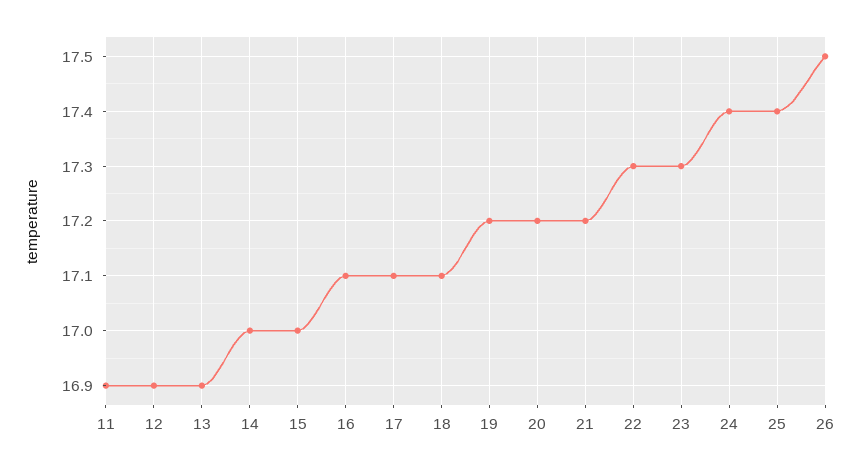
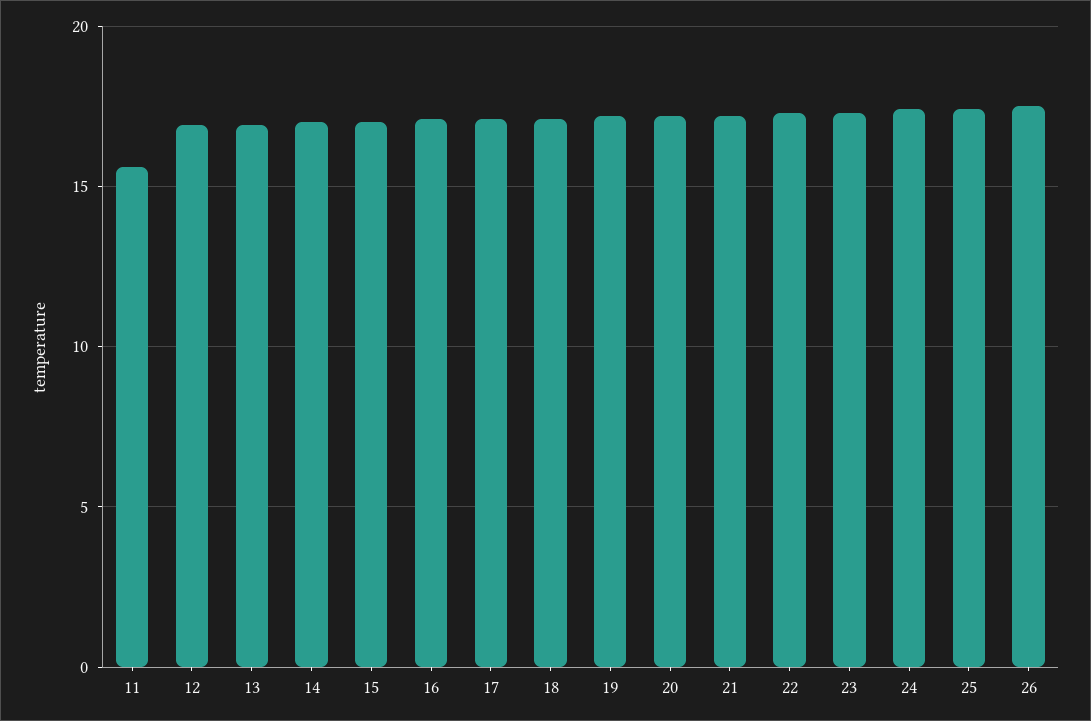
11: 16.9 -> 15.5

